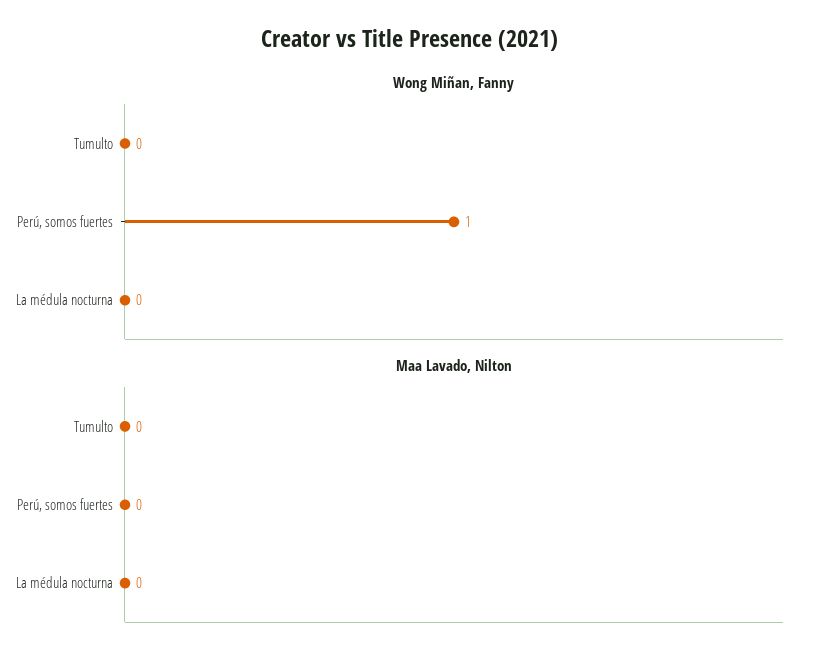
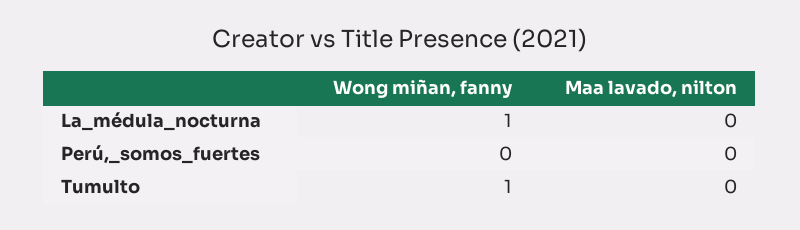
Wong Miñan, Fanny, Tumulto: 0 -> 1
Wong Miñan, Fanny, Perú, somos fuertes: 1 -> 0
Wong Miñan, Fanny, La médula nocturna: 0 -> 1

